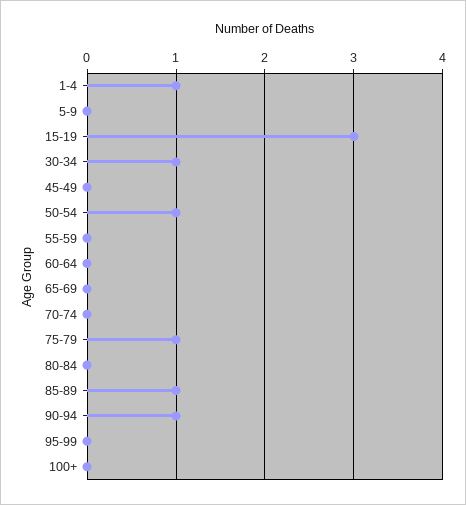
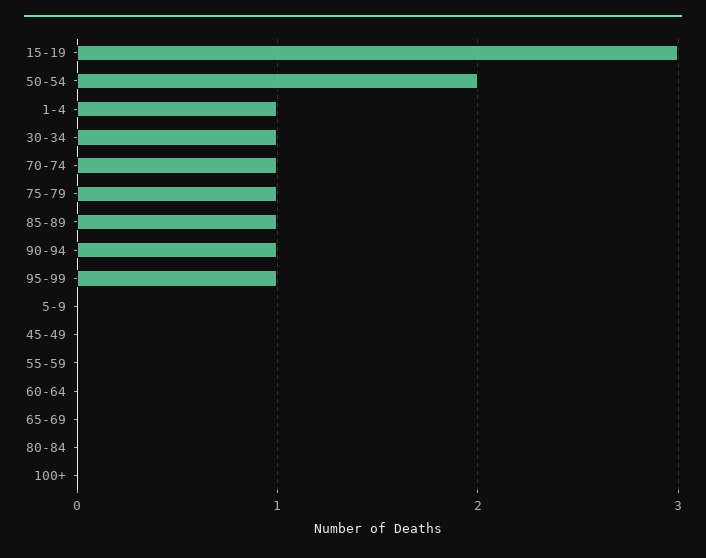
50-54: 1 -> 2
70-74: 0 -> 1
95-99: 0 -> 1

